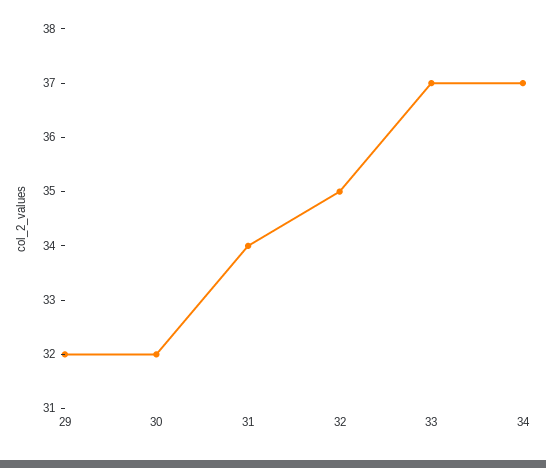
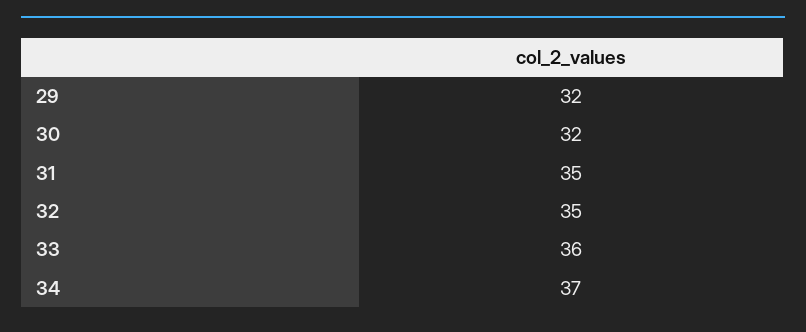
31: 34 -> 35
33: 37 -> 36

